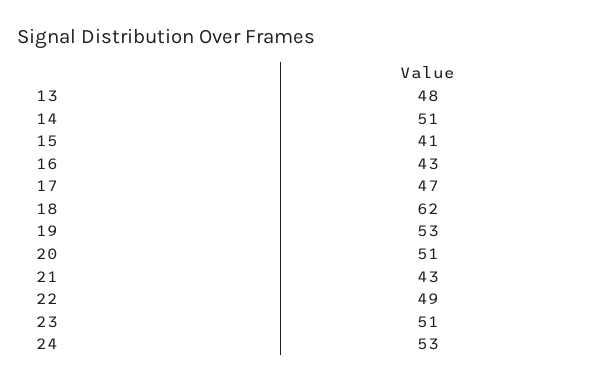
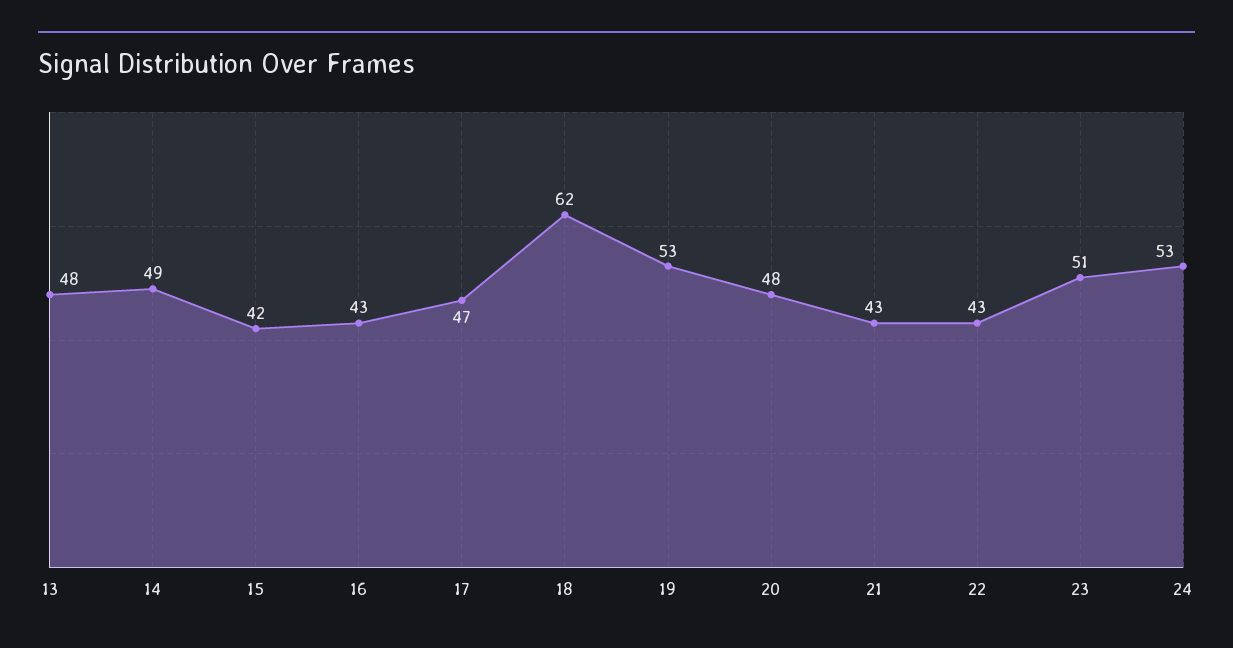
14: 51 -> 49
15: 41 -> 42
20: 51 -> 48
22: 49 -> 43

